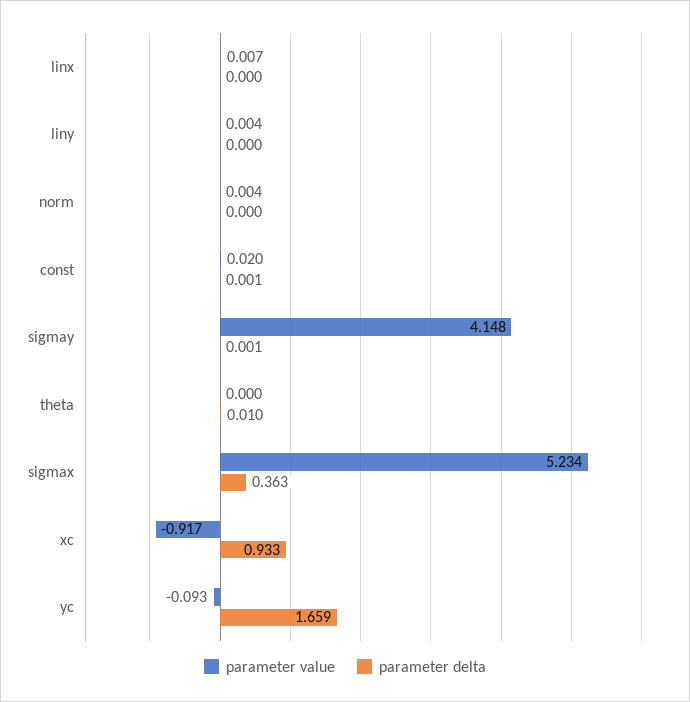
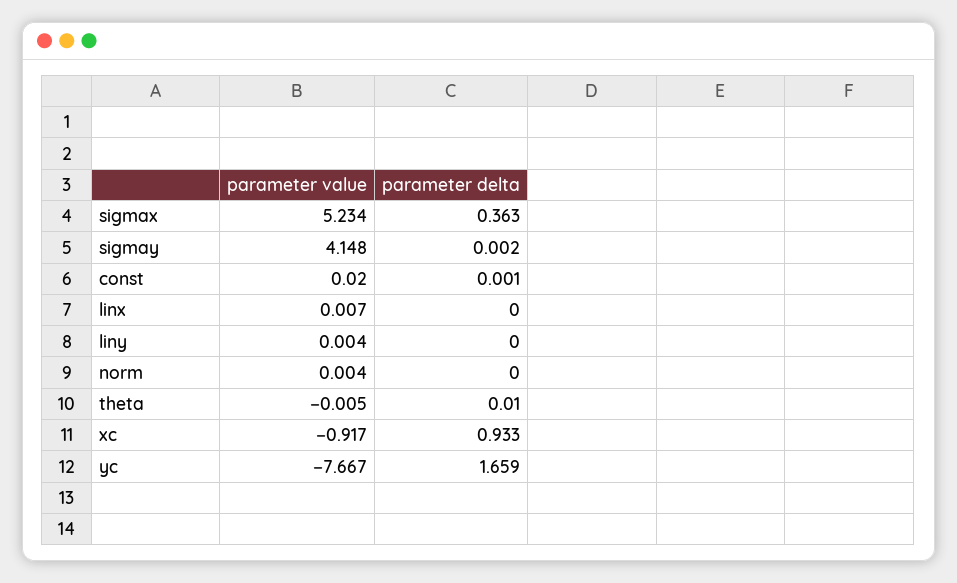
parameter delta, sigmay: 0.001 -> 0.002
parameter value, theta: 0 -> -0.005
parameter value, yc: -0.093 -> -7.667

